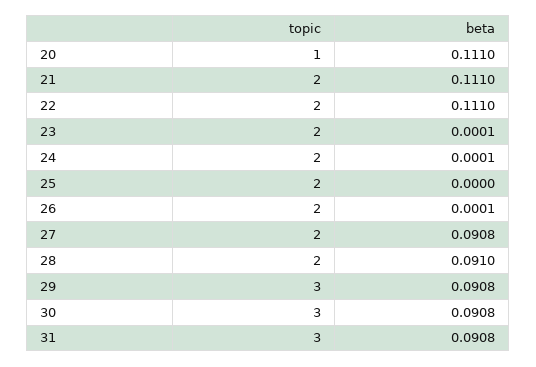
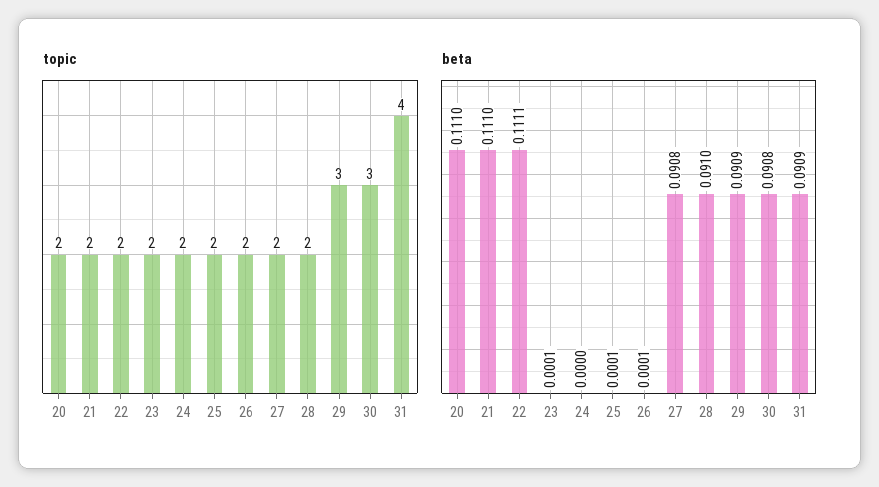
topic, 20: 1 -> 2
beta, 22: 0.111 -> 0.1111
beta, 24: 0.0001 -> 0
beta, 25: 0 -> 0.0001
beta, 29: 0.0908 -> 0.0909
topic, 31: 3 -> 4
beta, 31: 0.0908 -> 0.0909

